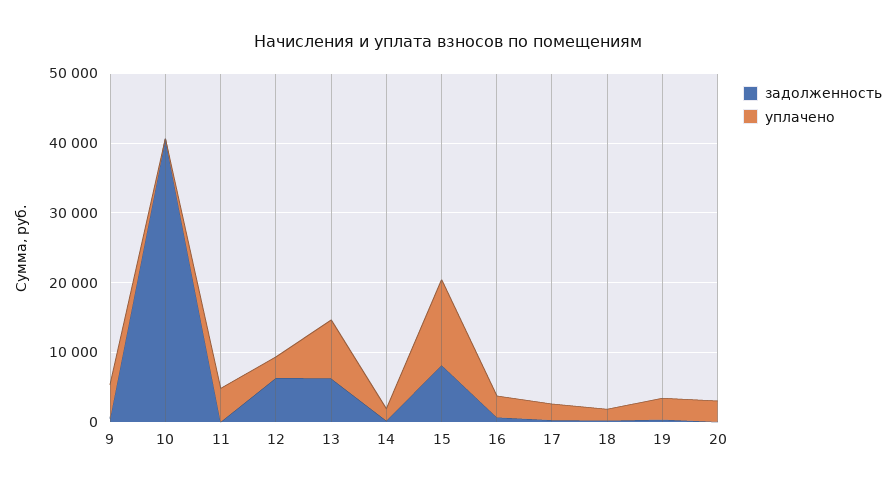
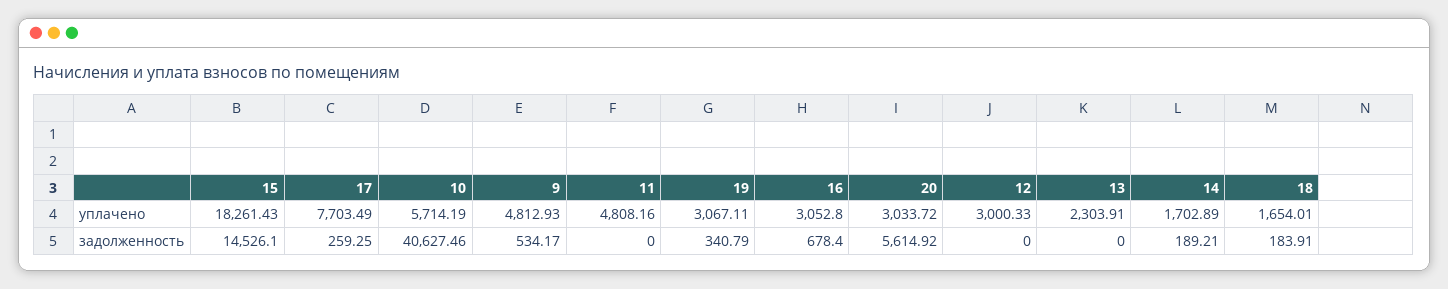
уплачено, 10: 0 -> 5714.19
задолженность, 12: 6000 -> 0
задолженность, 13: 6000 -> 0
уплачено, 13: 8000 -> 2303.91
задолженность, 15: 8000 -> 14526.1
уплачено, 15: 12000 -> 18261.43
уплачено, 17: 2000 -> 7703.49
задолженность, 20: 0 -> 5614.92

